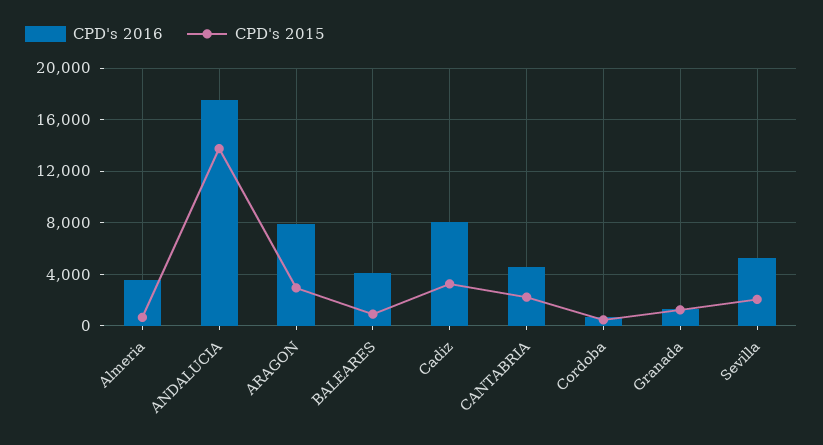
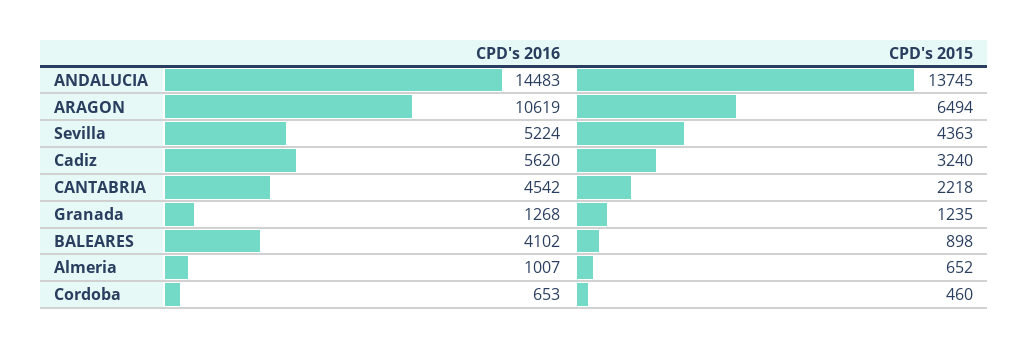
CPD's 2016, Almeria: 3500 -> 1007
CPD's 2016, ANDALUCIA: 17500 -> 14483
CPD's 2016, ARAGON: 8000 -> 10619
CPD's 2015, ARAGON: 3000 -> 6494
CPD's 2016, Cadiz: 8000 -> 5620
CPD's 2015, Sevilla: 2000 -> 4363

